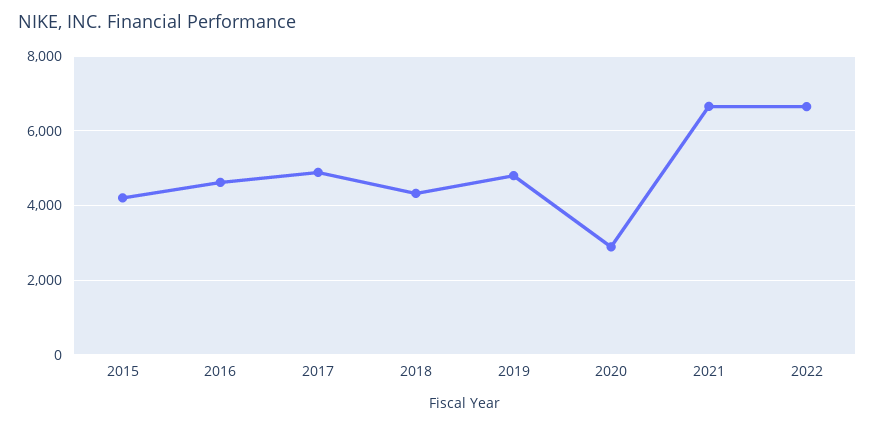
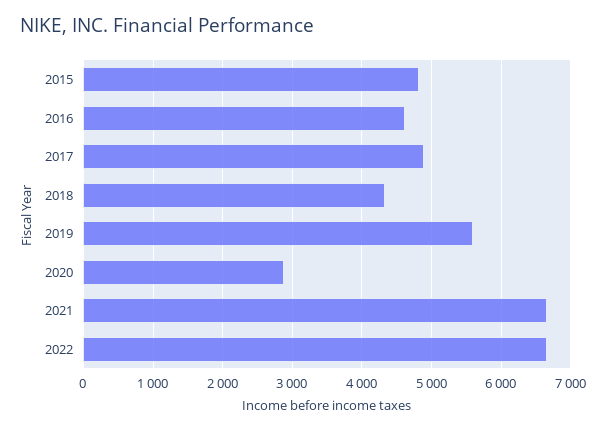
2015: 4200 -> 4800
2019: 4800 -> 5600

